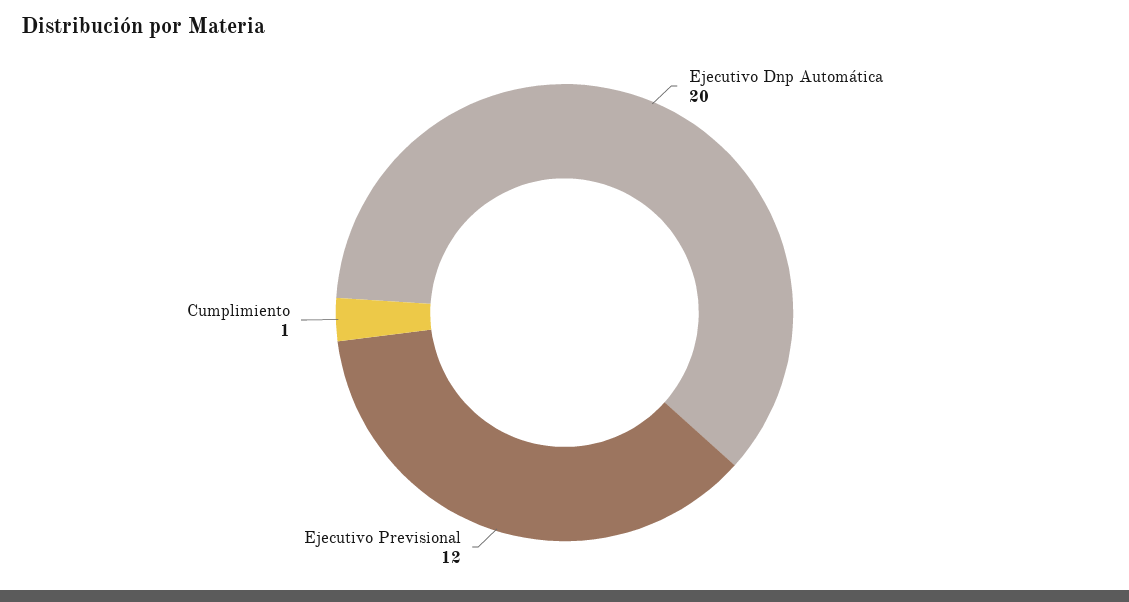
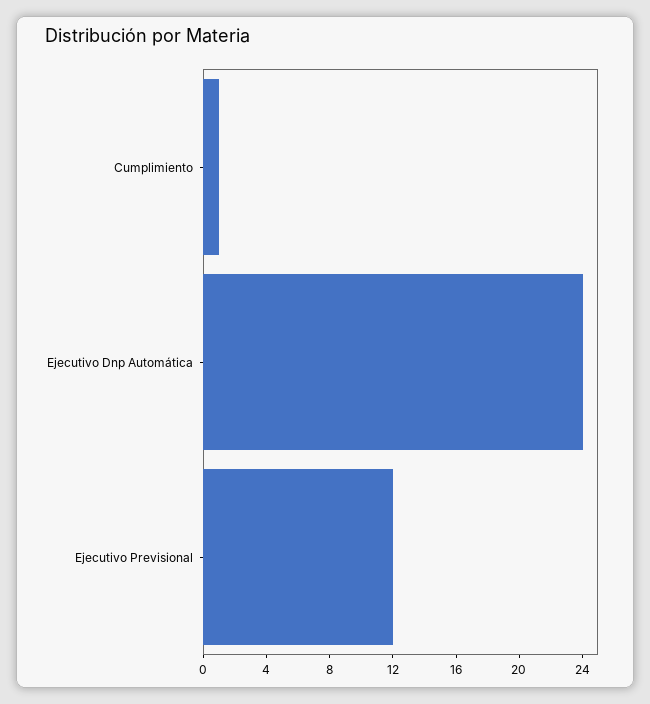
Ejecutivo Dnp Automática: 20 -> 24

